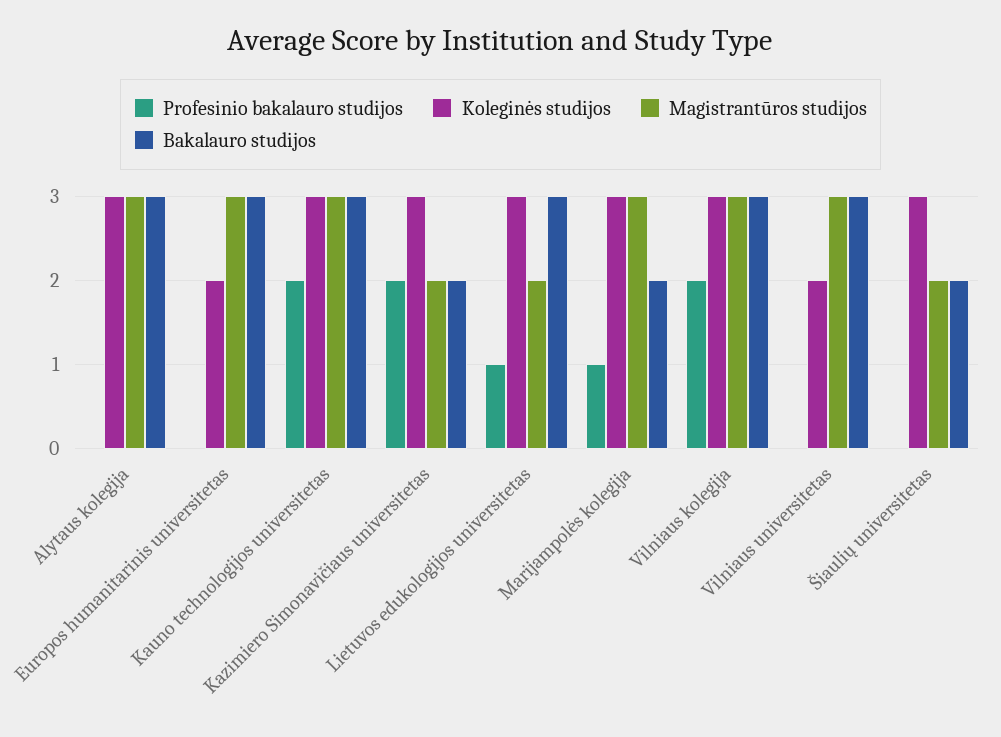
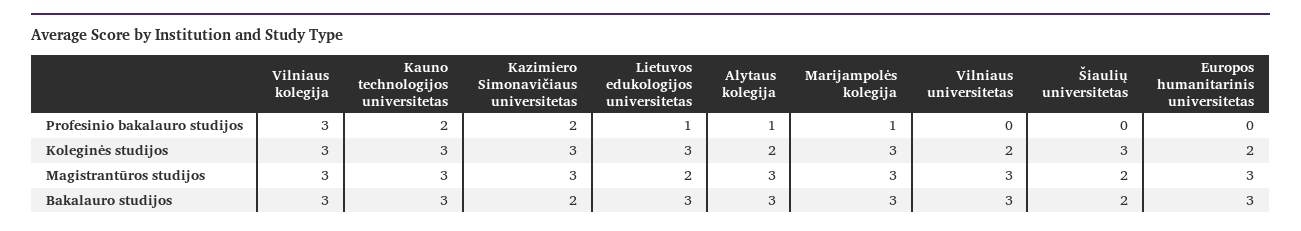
Profesinio bakalauro studijos, Alytaus kolegija: 0 -> 1
Koleginės studijos, Alytaus kolegija: 3 -> 2
Magistrantūros studijos, Kazimiero Simonavičiaus universitetas: 2 -> 3
Bakalauro studijos, Marijampolės kolegija: 2 -> 3
Profesinio bakalauro studijos, Vilniaus kolegija: 2 -> 3

